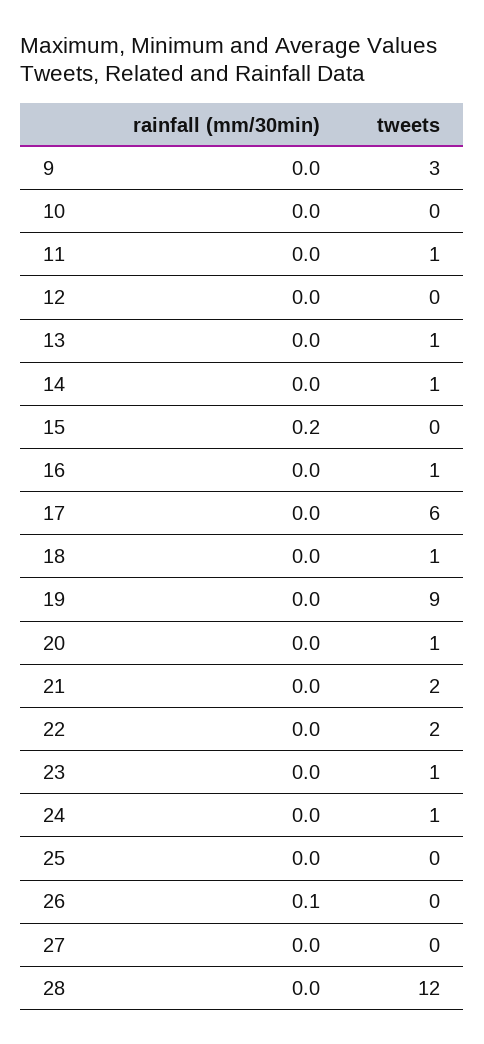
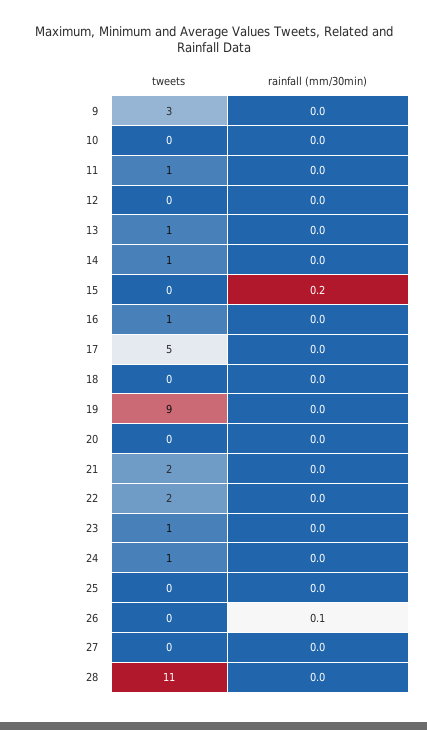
tweets, 17: 6 -> 5
tweets, 18: 1 -> 0
tweets, 20: 1 -> 0
tweets, 28: 12 -> 11

